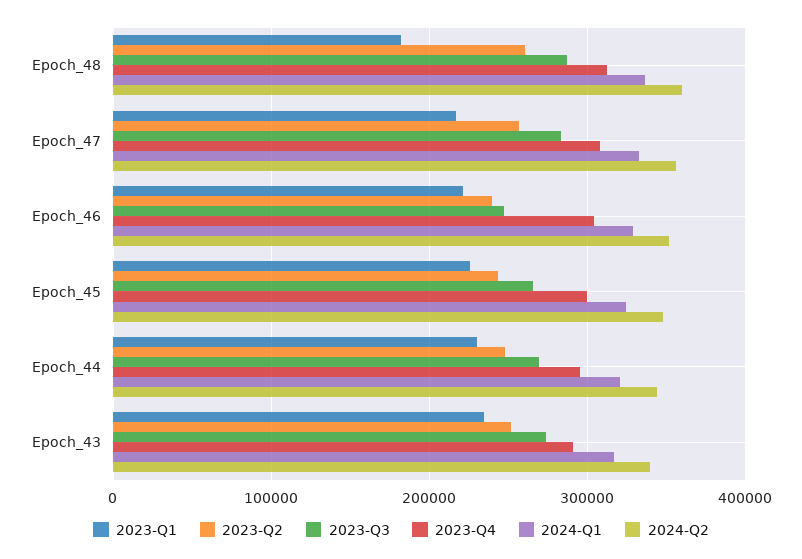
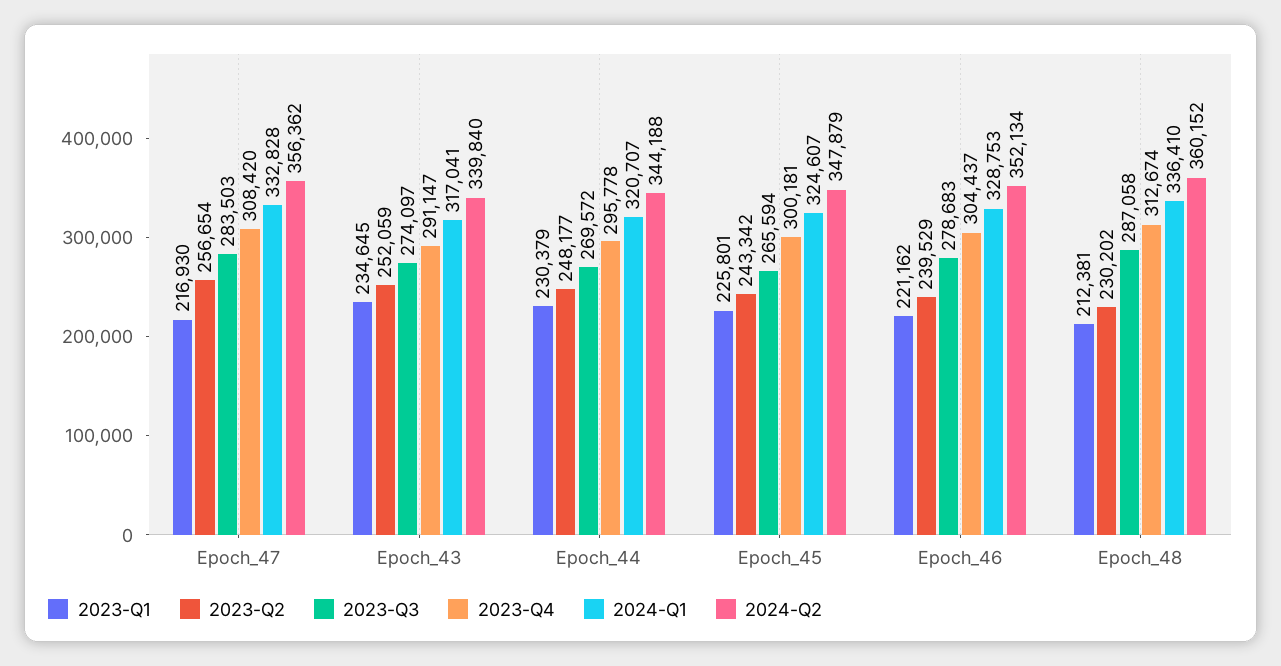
2023-Q1, Epoch_48: 180000 -> 212381
2023-Q2, Epoch_48: 260000 -> 230202
2023-Q3, Epoch_46: 250000 -> 278683

